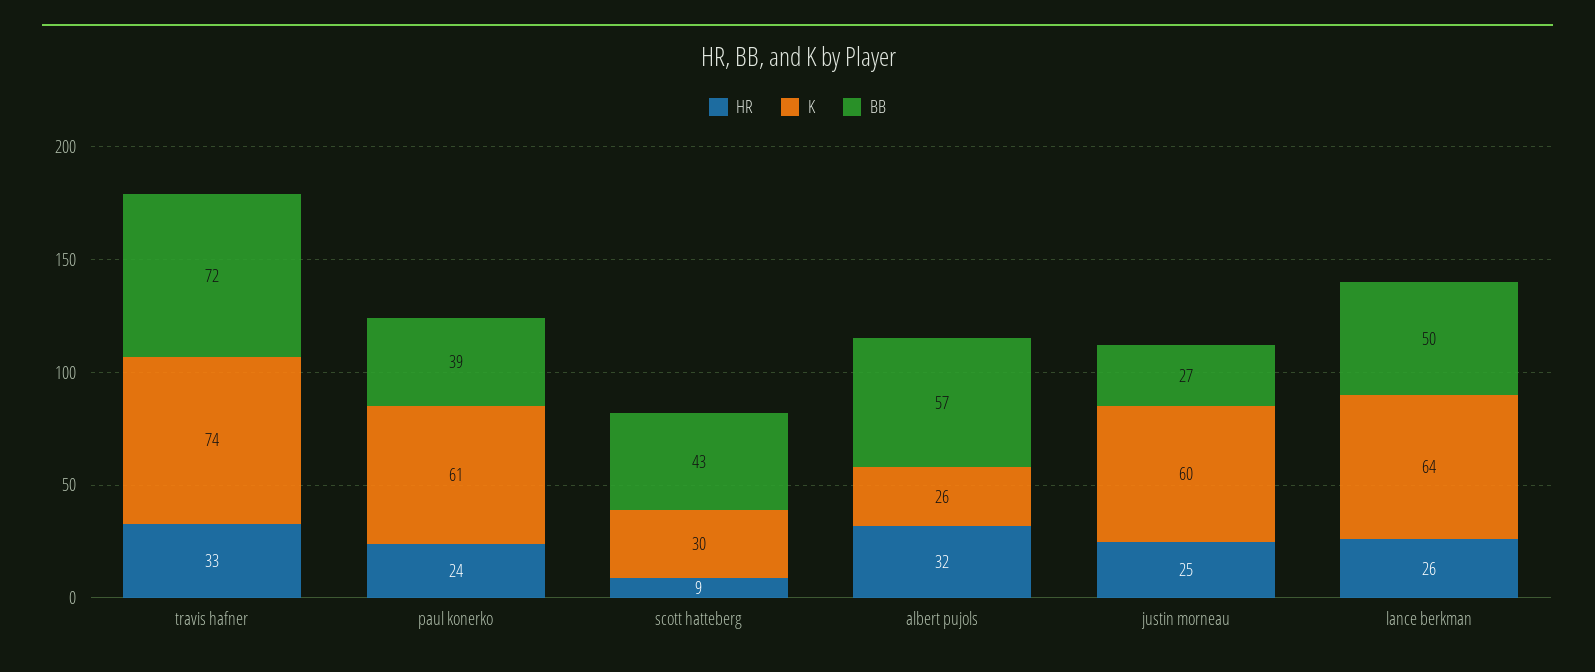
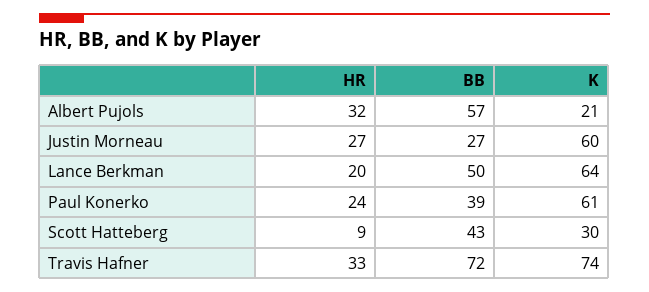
K, albert pujols: 26 -> 21
HR, justin morneau: 25 -> 27
HR, lance berkman: 26 -> 20

